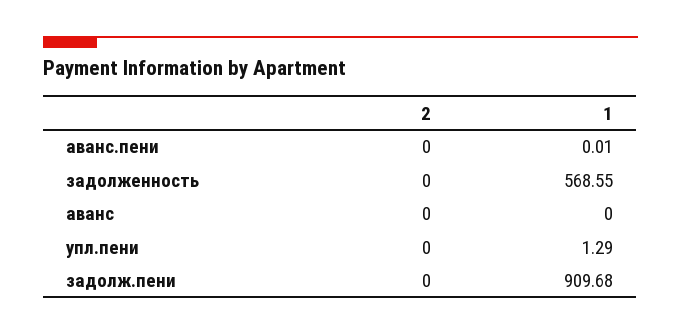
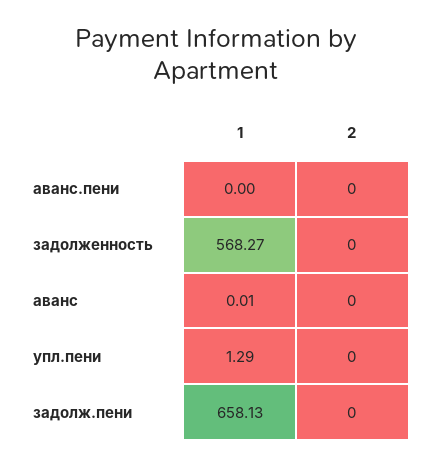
1, аванс.пени: 0.01 -> 0
1, задолженность: 568.55 -> 568.27
1, аванс: 0 -> 0.01
1, задолж.пени: 909.68 -> 658.13

